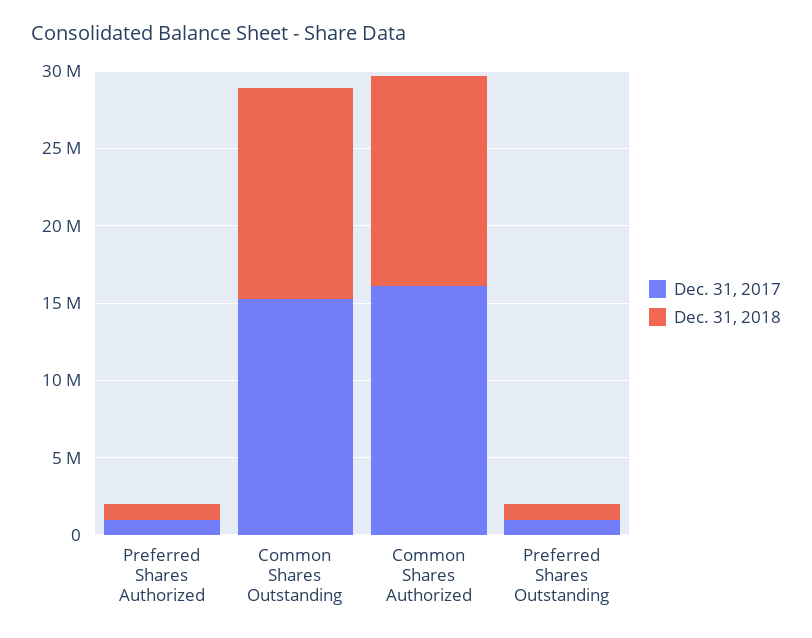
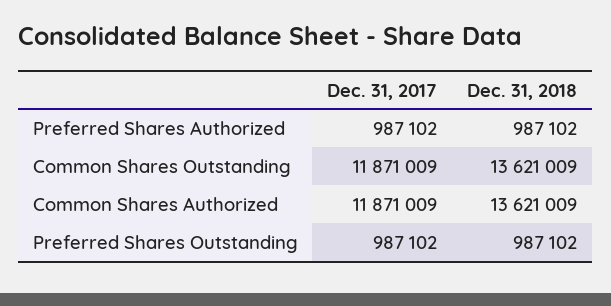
Dec. 31, 2017, Common Shares Outstanding: 15000000 -> 11871009
Dec. 31, 2017, Common Shares Authorized: 16000000 -> 11871009

